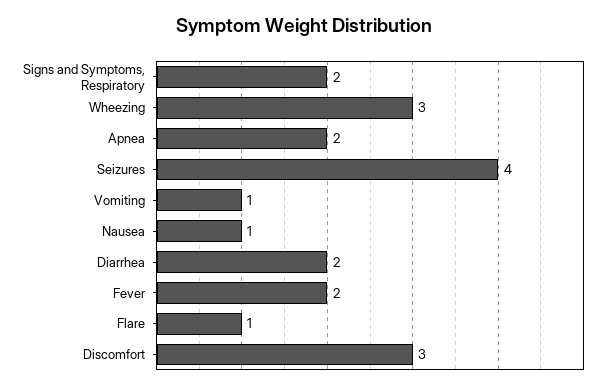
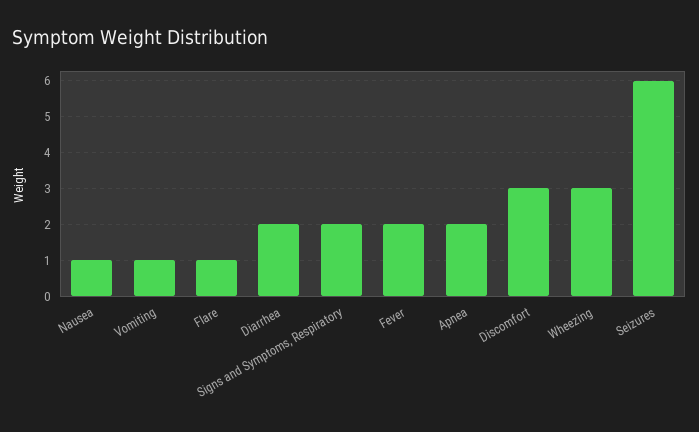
Seizures: 4 -> 6

